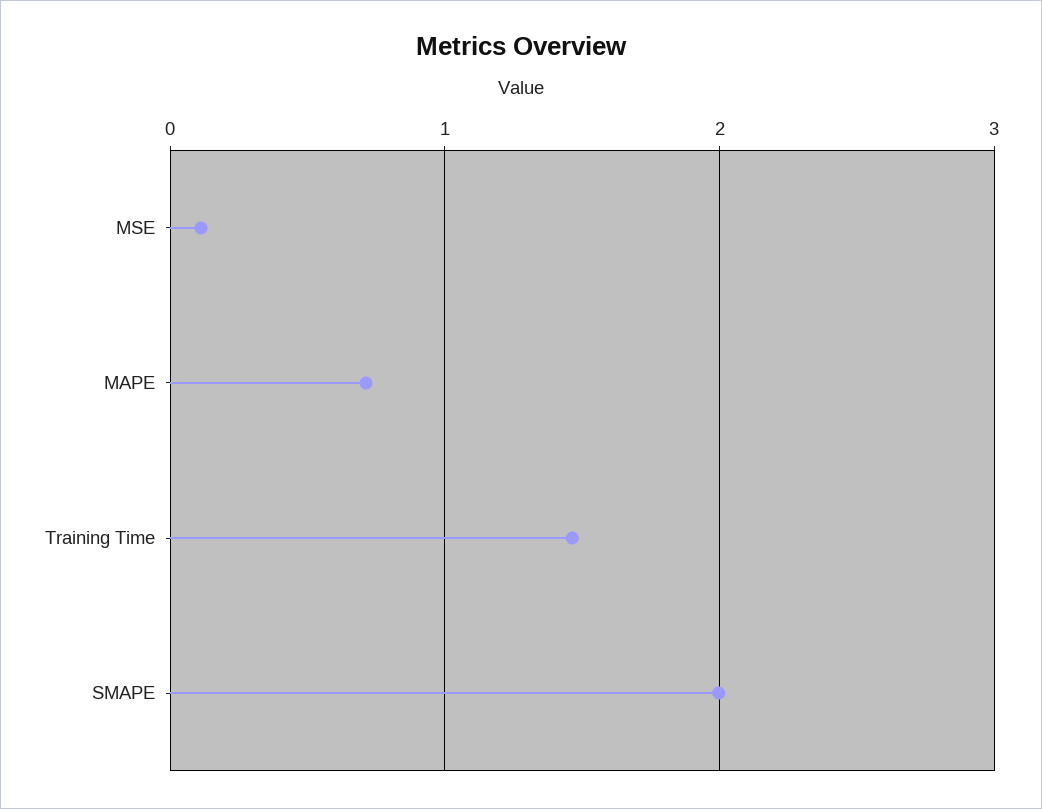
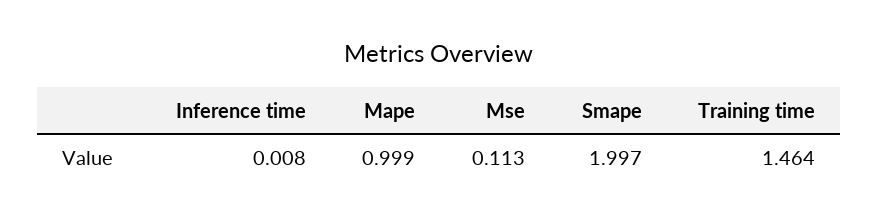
MAPE: 0.7 -> 0.999
Inference time: none -> 0.008

